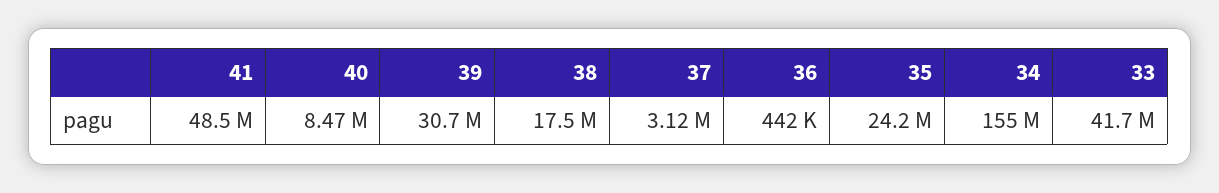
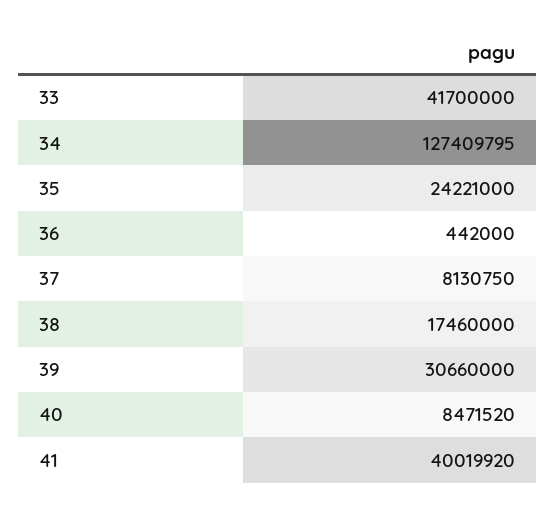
41: 48500000 -> 40019920
37: 3120000 -> 8130750
34: 155000000 -> 127409795

